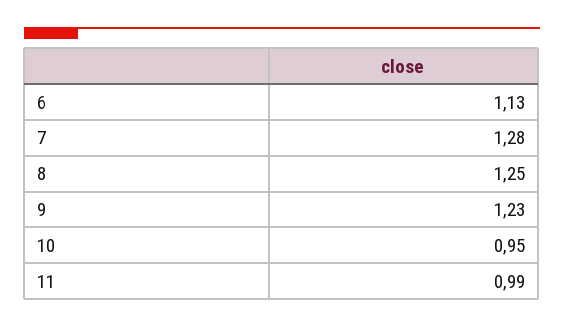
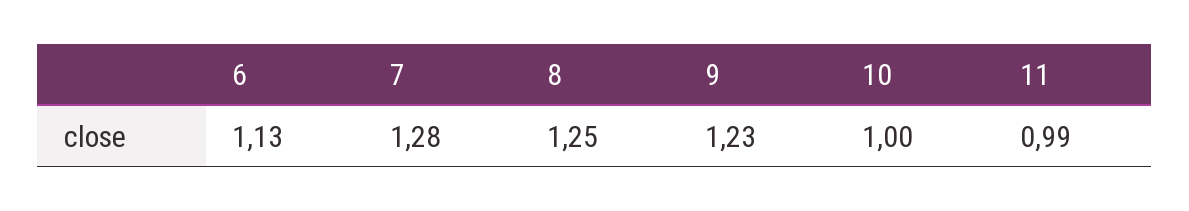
10: 0.95 -> 1

